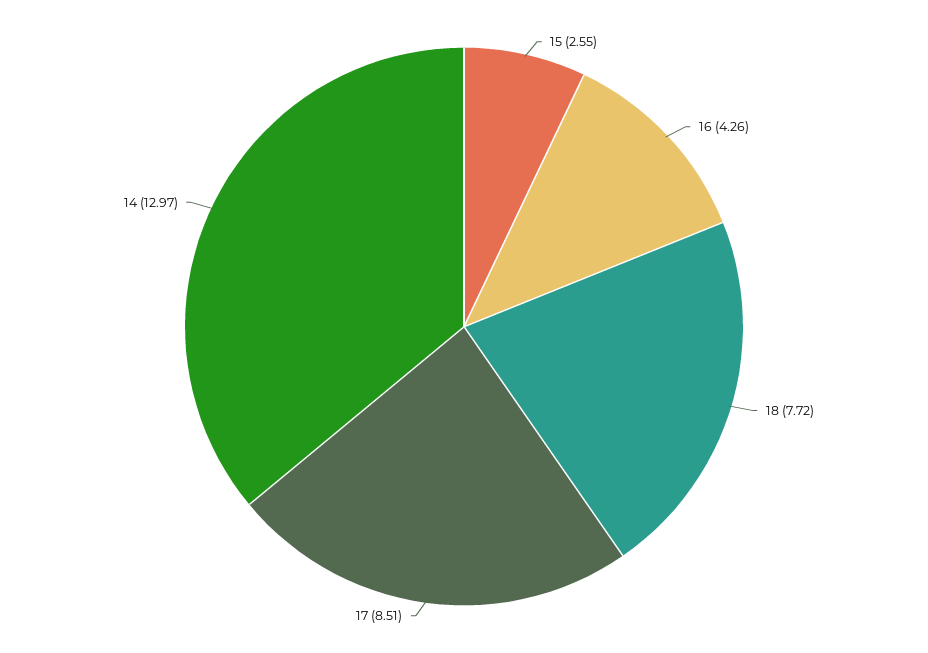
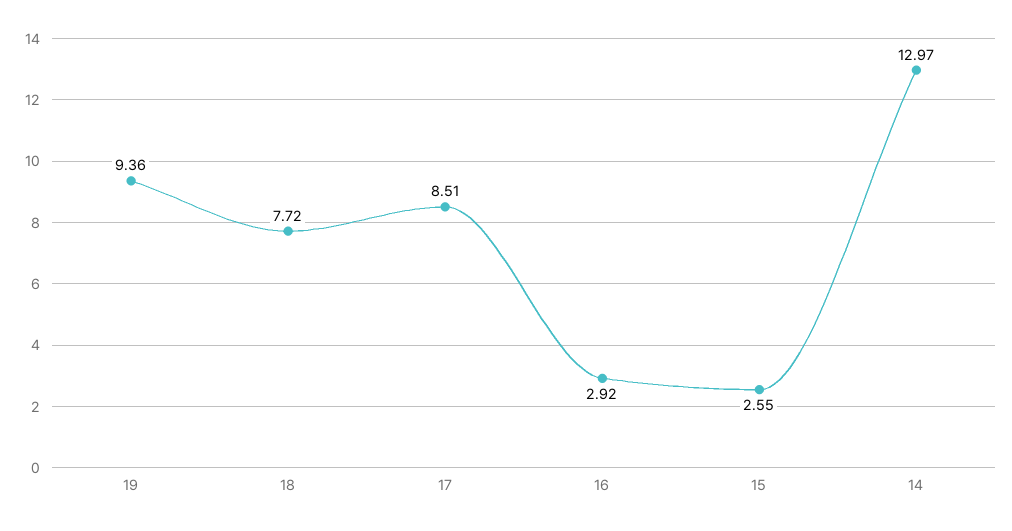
16: 4.26 -> 2.92
19: none -> 9.36

